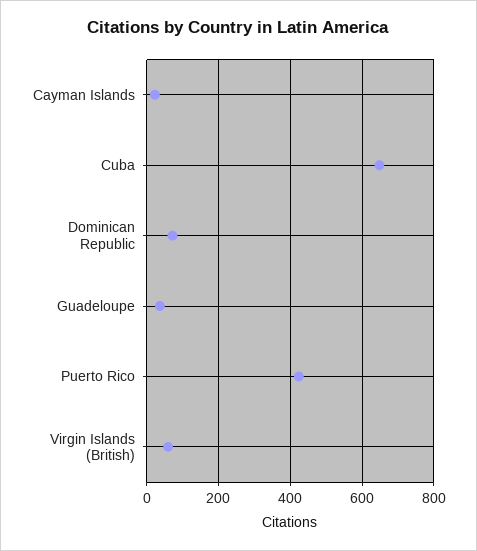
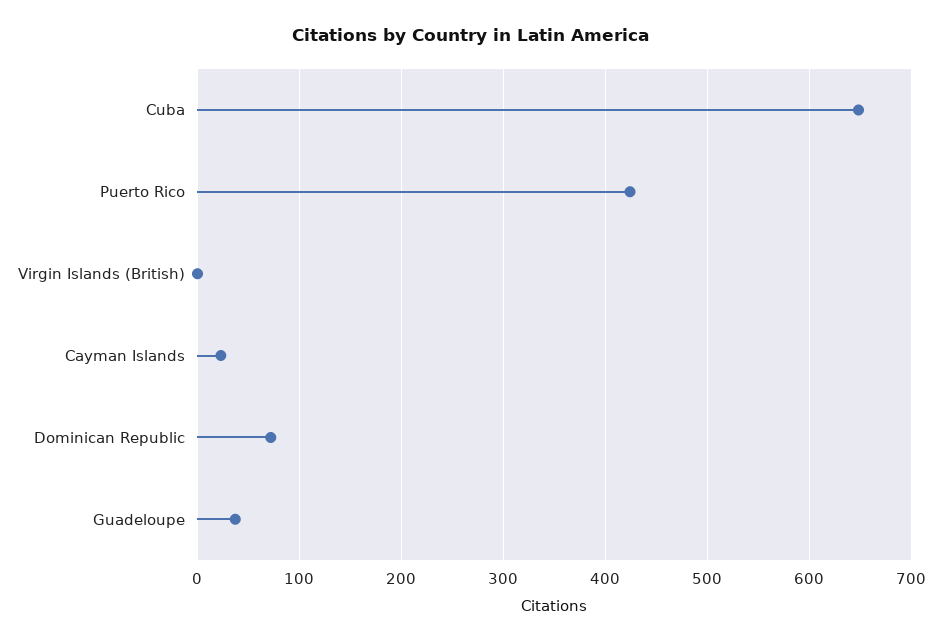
Virgin Islands (British): 60 -> 0

